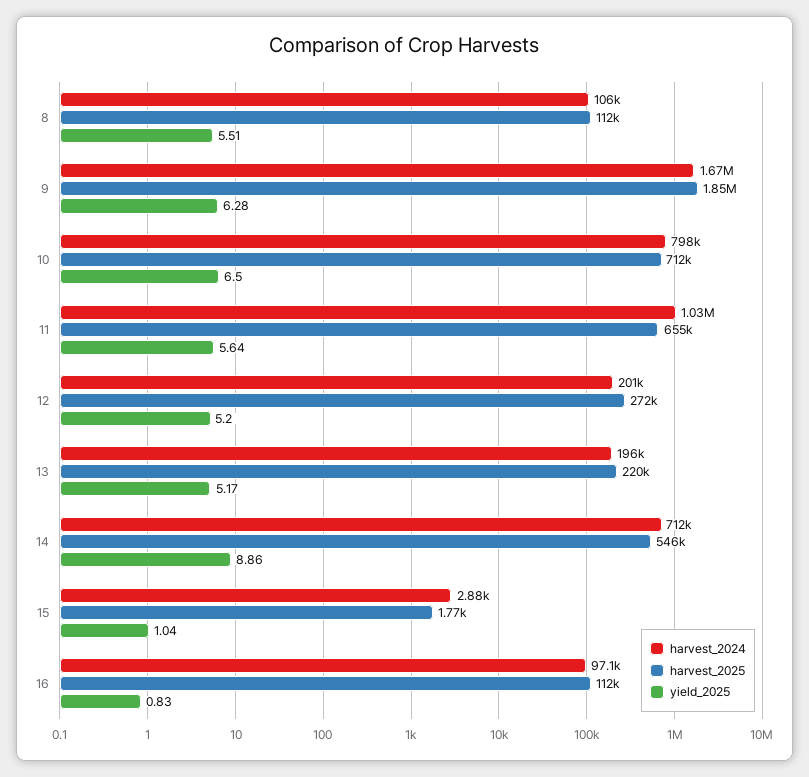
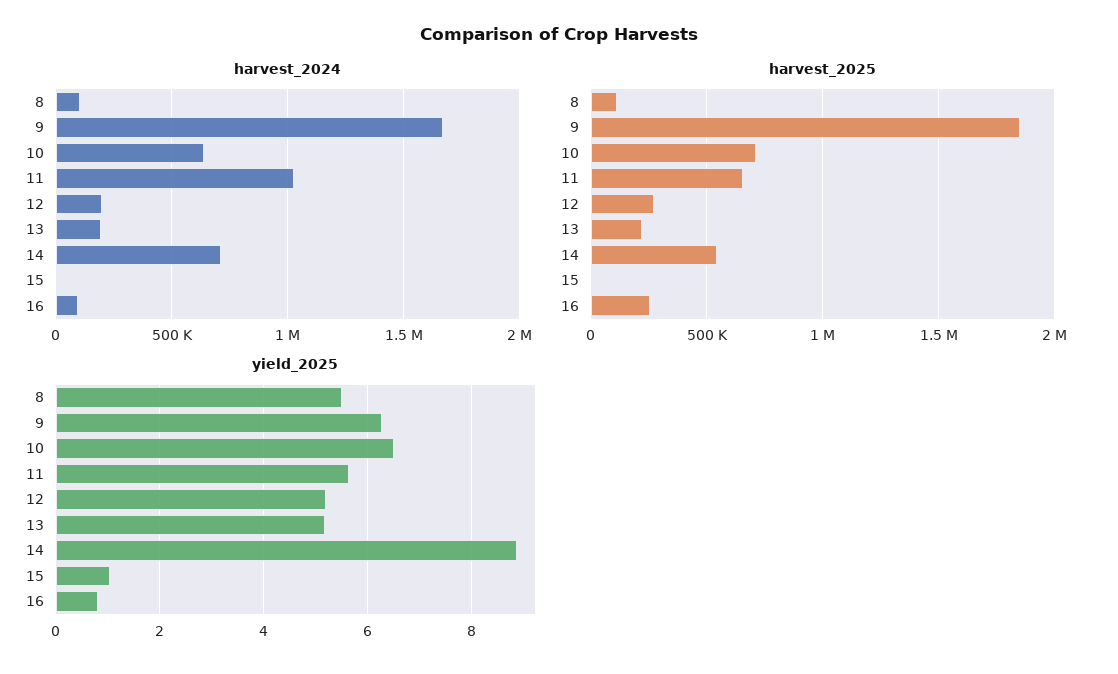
harvest_2024, 10: 798000 -> 650000
harvest_2025, 16: 112000 -> 250000

